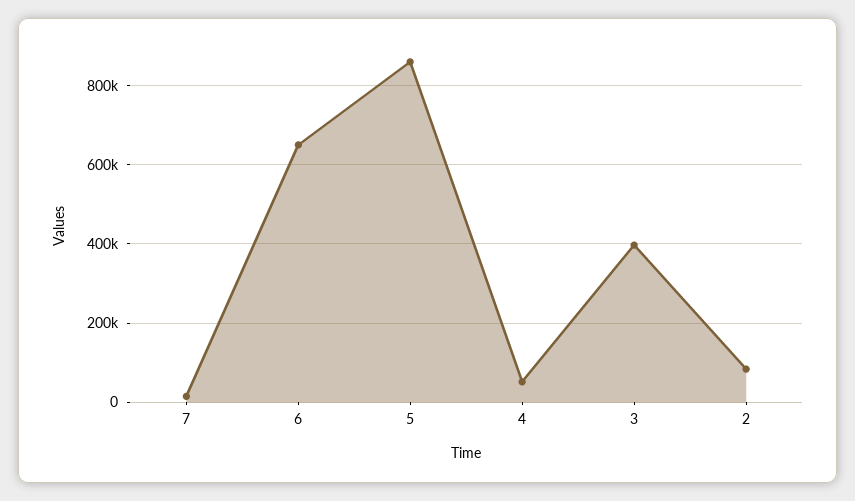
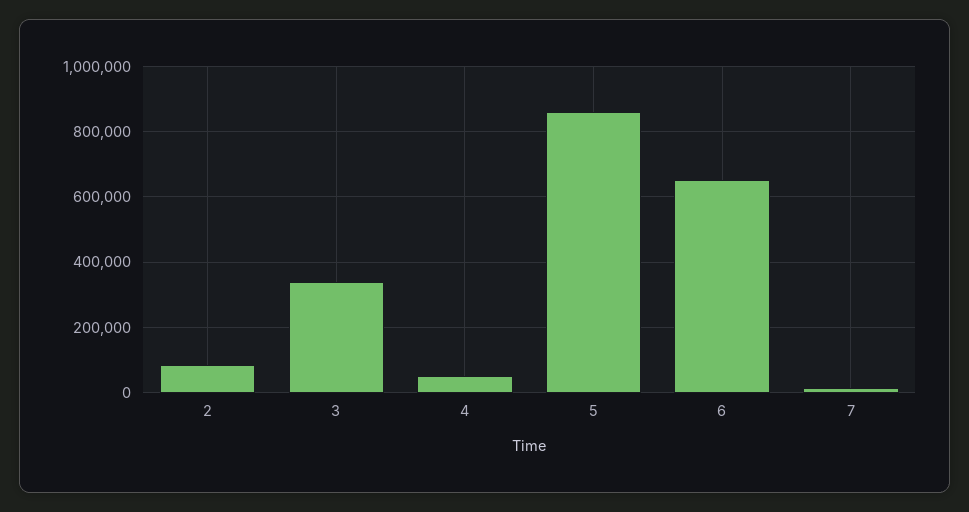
3: 400000 -> 340000

